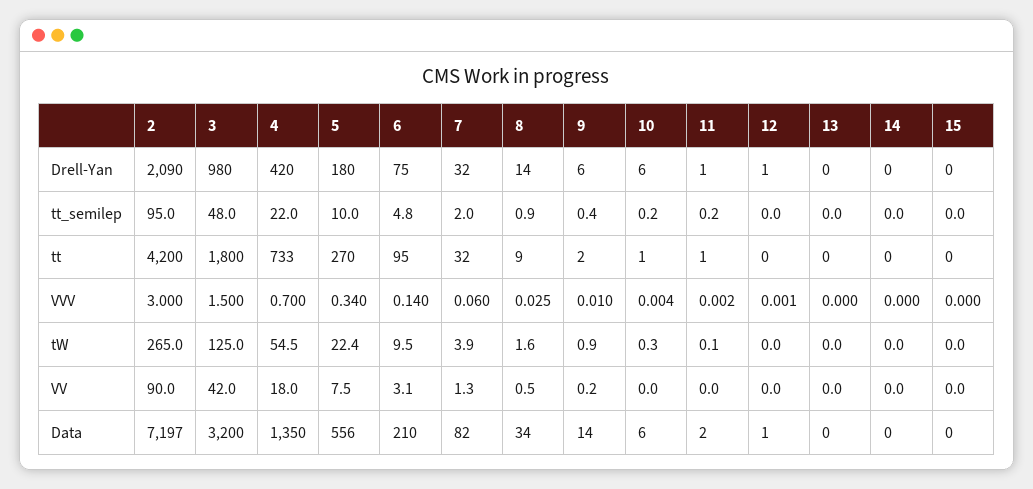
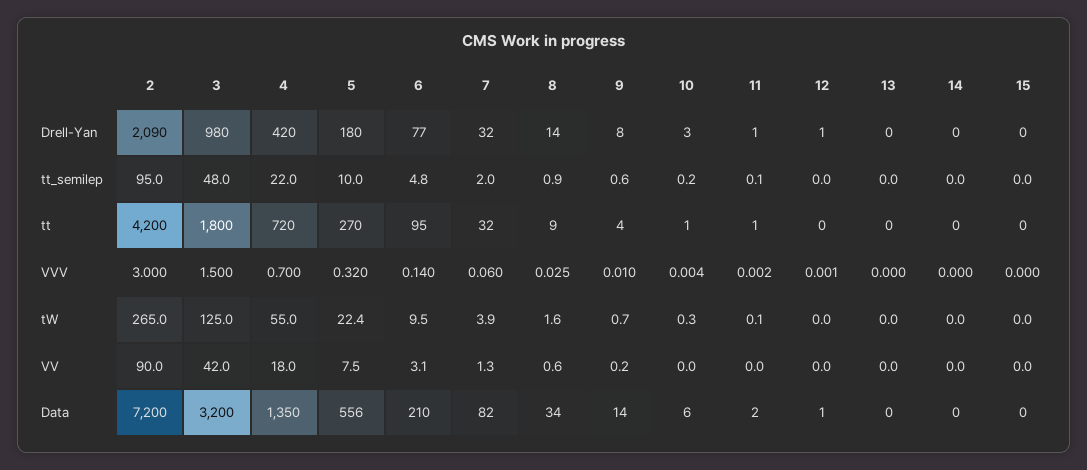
6, Drell-Yan: 75 -> 77
9, Drell-Yan: 6 -> 8
10, Drell-Yan: 6 -> 3
9, tt_semilep: 0.4 -> 0.6
11, tt_semilep: 0.2 -> 0.1
4, tt: 733 -> 720
9, tt: 2 -> 4
5, VVV: 0.34 -> 0.32
4, tW: 54.5 -> 55
9, tW: 0.9 -> 0.7
8, VV: 0.5 -> 0.6
2, Data: 7197 -> 7200

